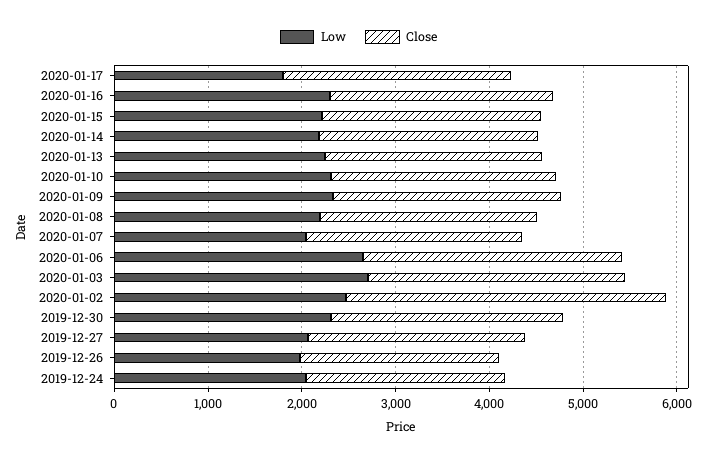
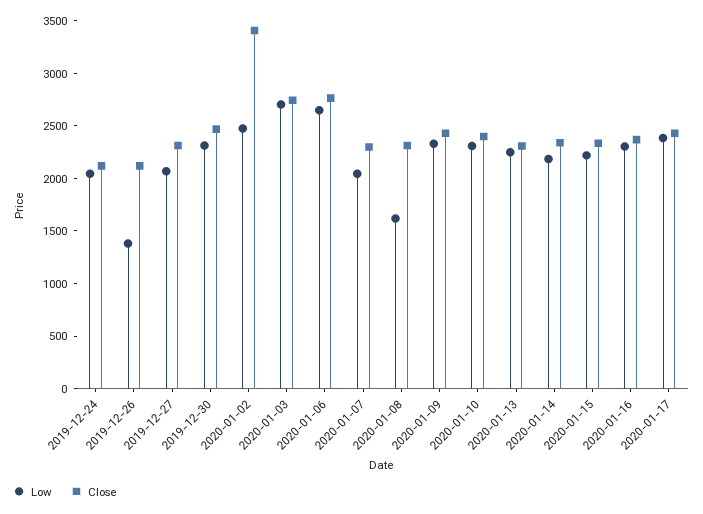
Low, 2020-01-17: 1800 -> 2400
Low, 2020-01-08: 2200 -> 1600
Low, 2019-12-26: 2000 -> 1400

